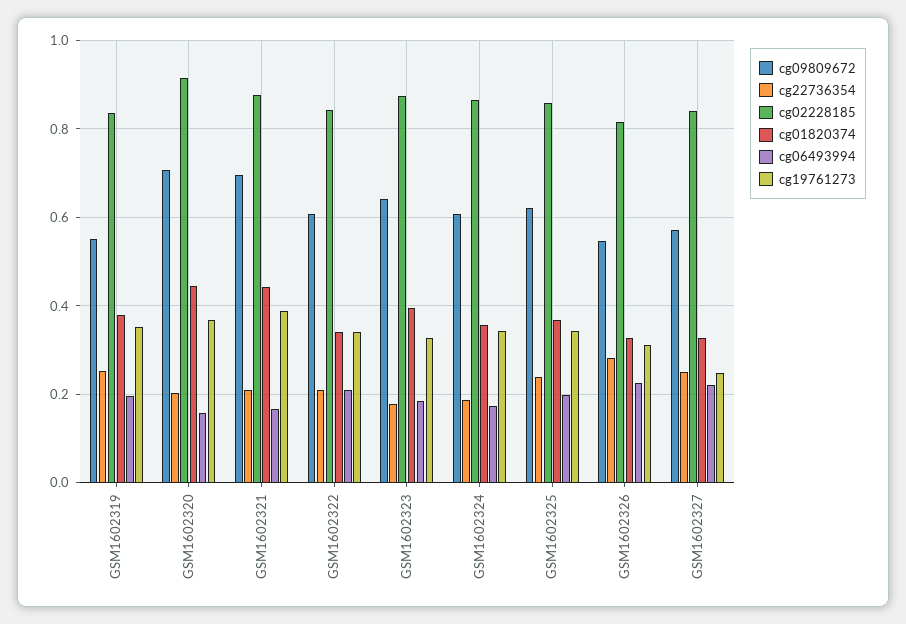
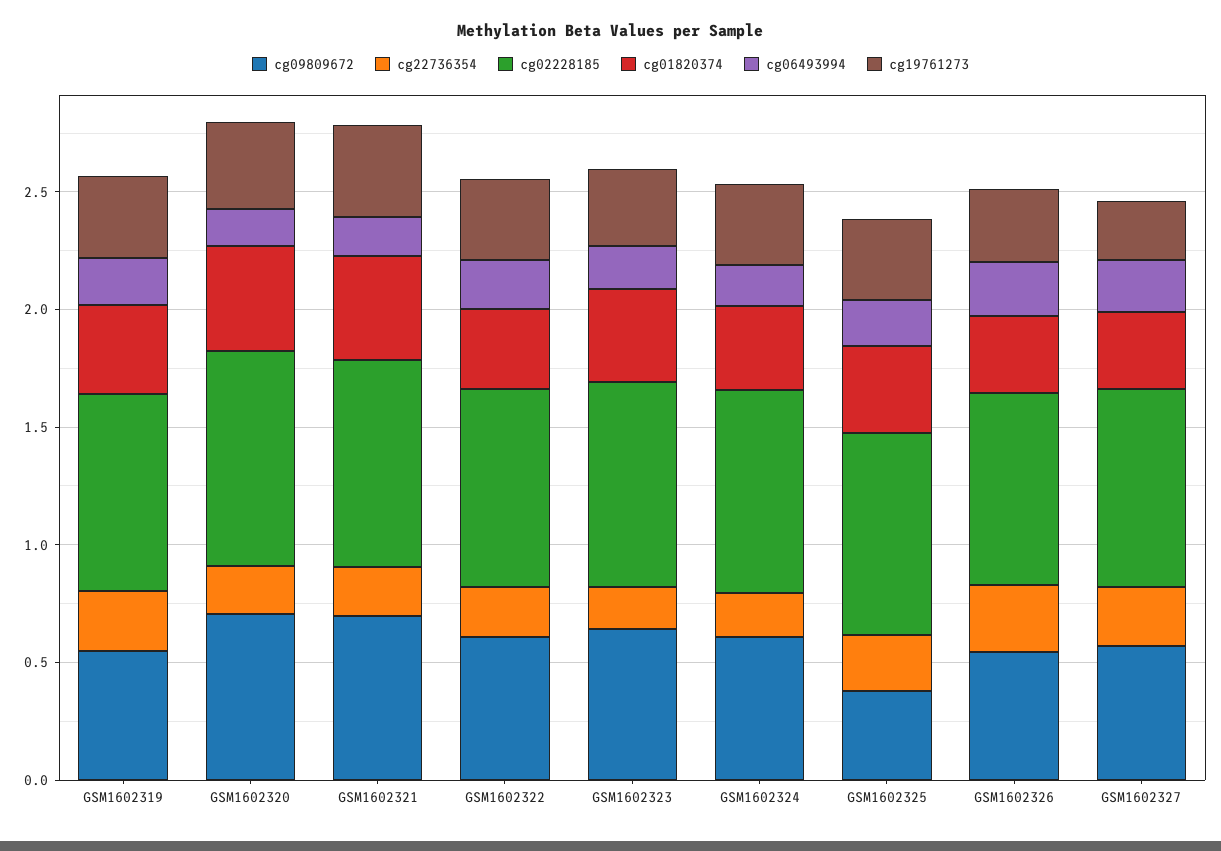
cg09809672, GSM1602325: 0.62 -> 0.4

